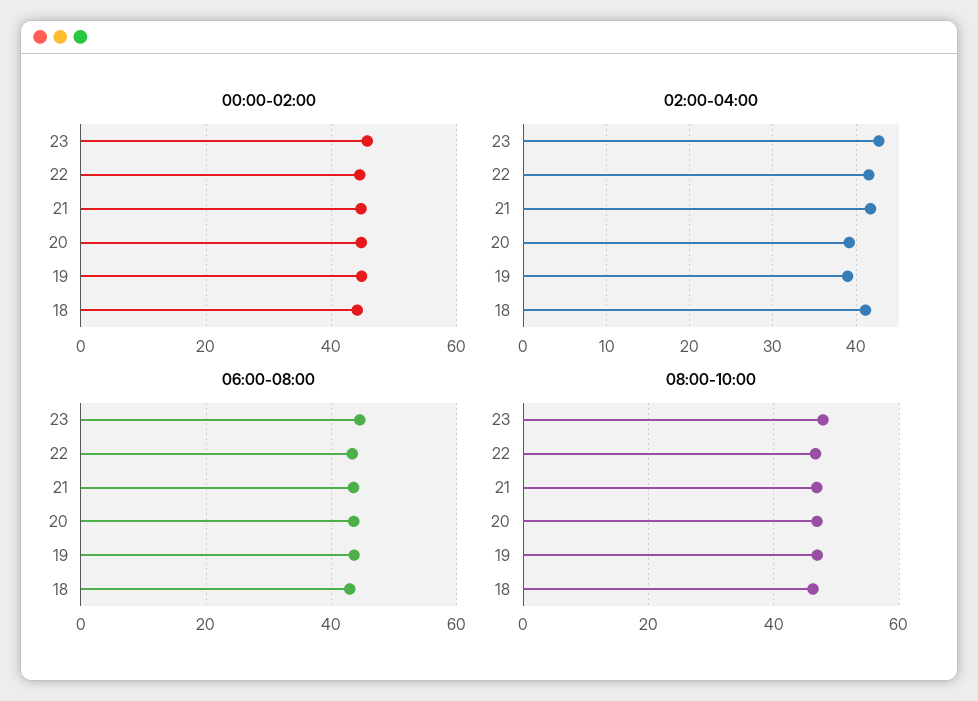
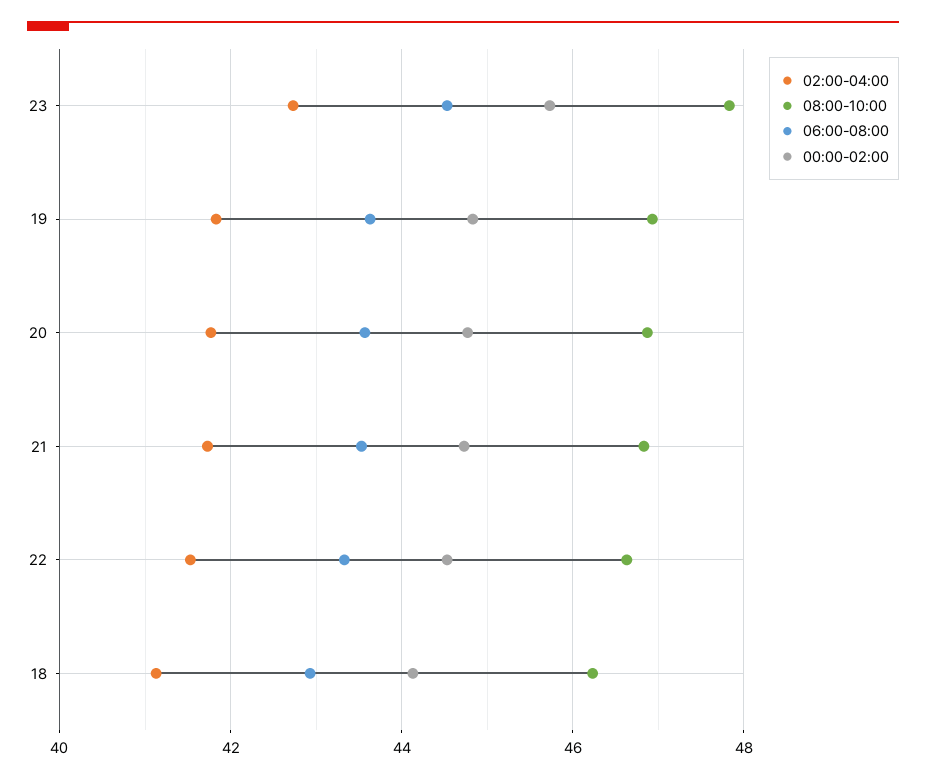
02:00-04:00, 20: 39 -> 41.8
02:00-04:00, 19: 39 -> 41.8

